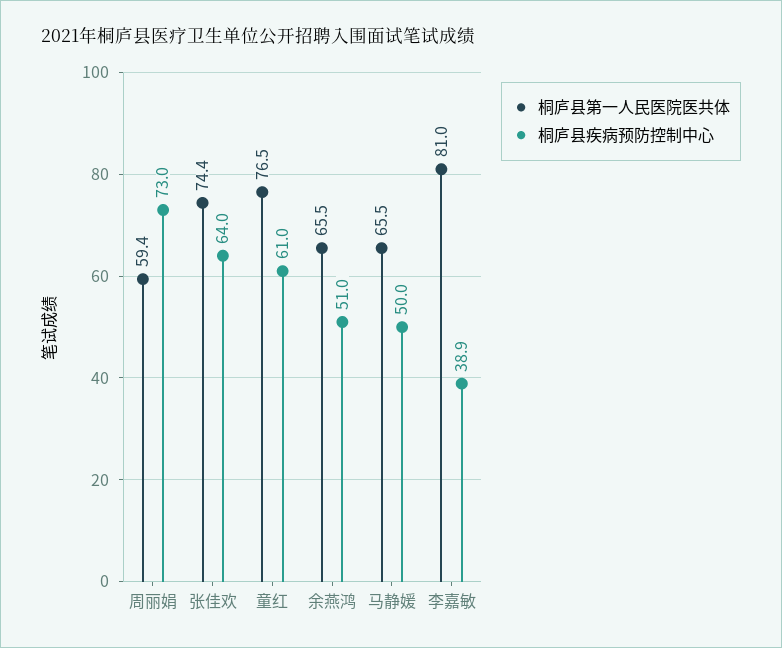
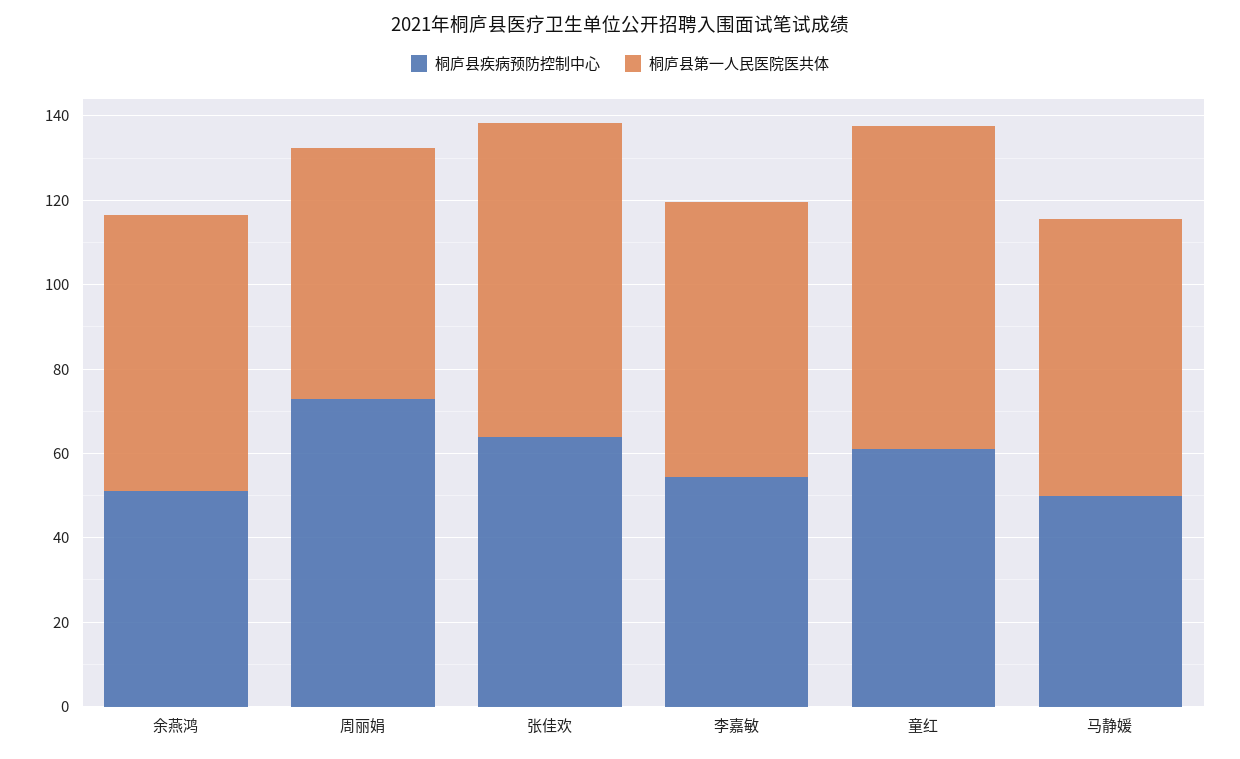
桐庐县第一人民医院医共体, 李嘉敏: 81 -> 65
桐庐县疾病预防控制中心, 李嘉敏: 38.9 -> 55

